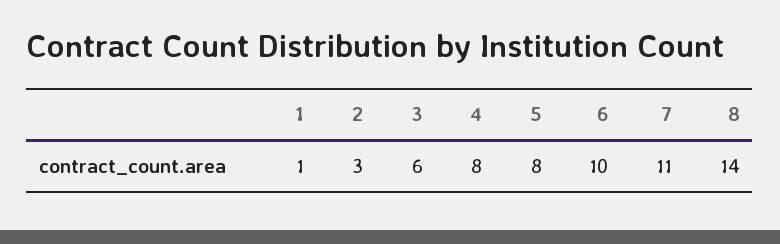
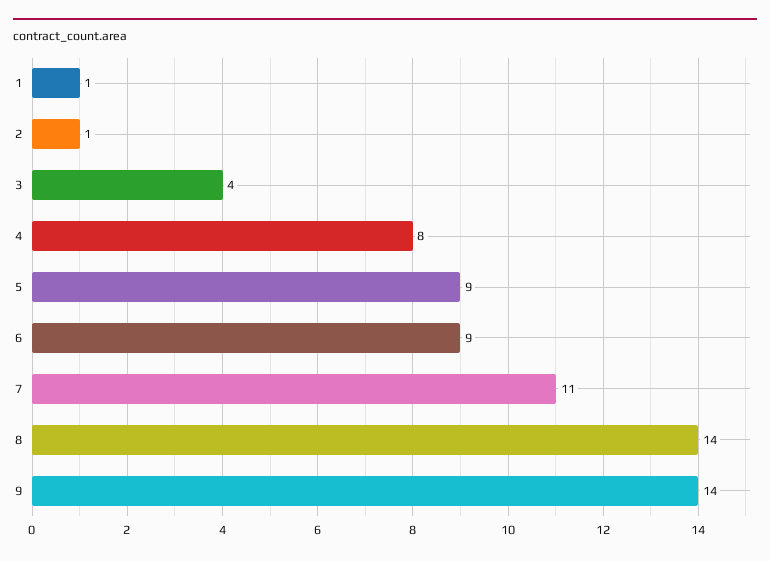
2: 3 -> 1
3: 6 -> 4
5: 8 -> 9
6: 10 -> 9
9: none -> 14

